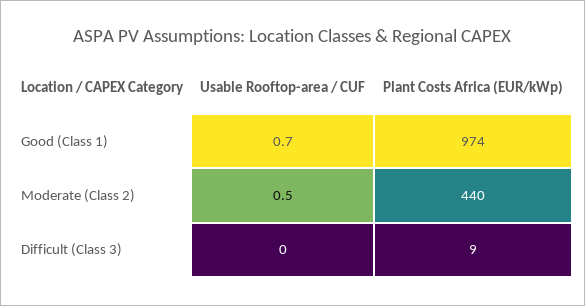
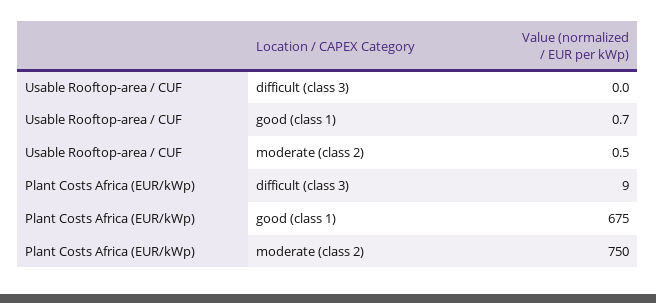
Plant Costs Africa (EUR/kWp), Good (Class 1): 974 -> 675
Plant Costs Africa (EUR/kWp), Moderate (Class 2): 440 -> 750

